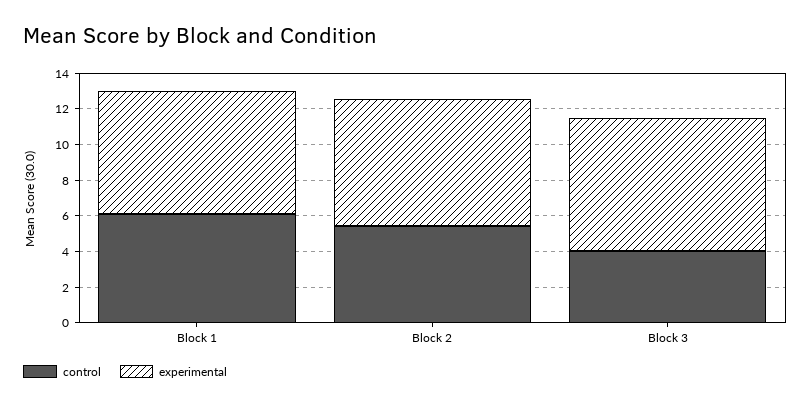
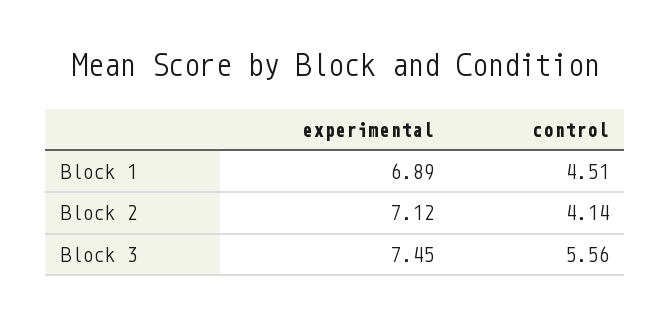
control, Block 1: 6 -> 4.51
control, Block 2: 5.5 -> 4.14
control, Block 3: 4 -> 5.56

